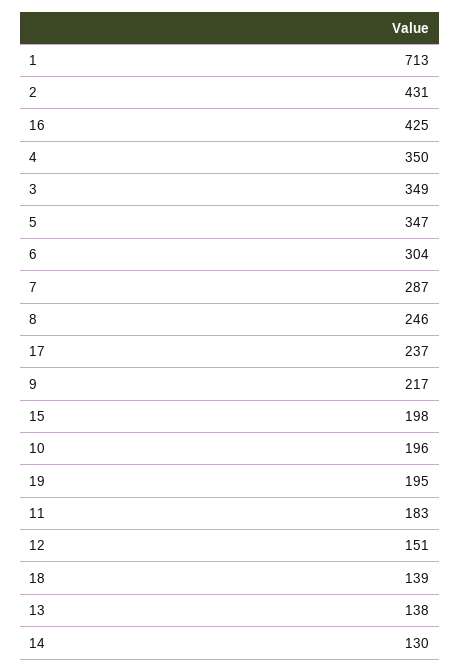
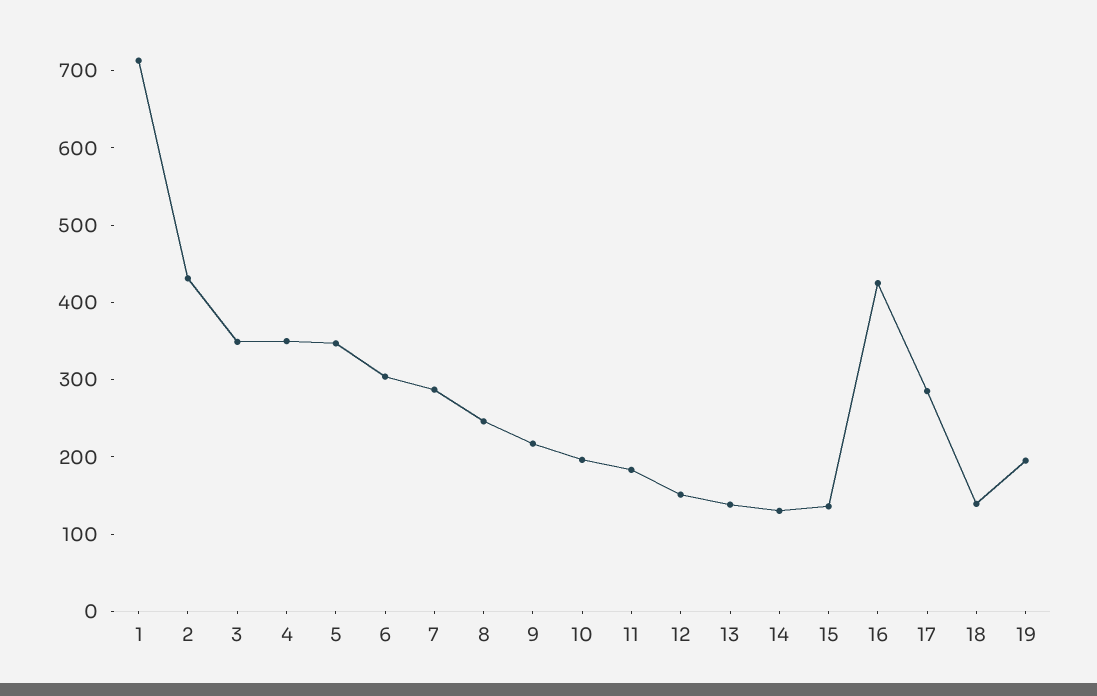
17: 237 -> 280
15: 198 -> 140

